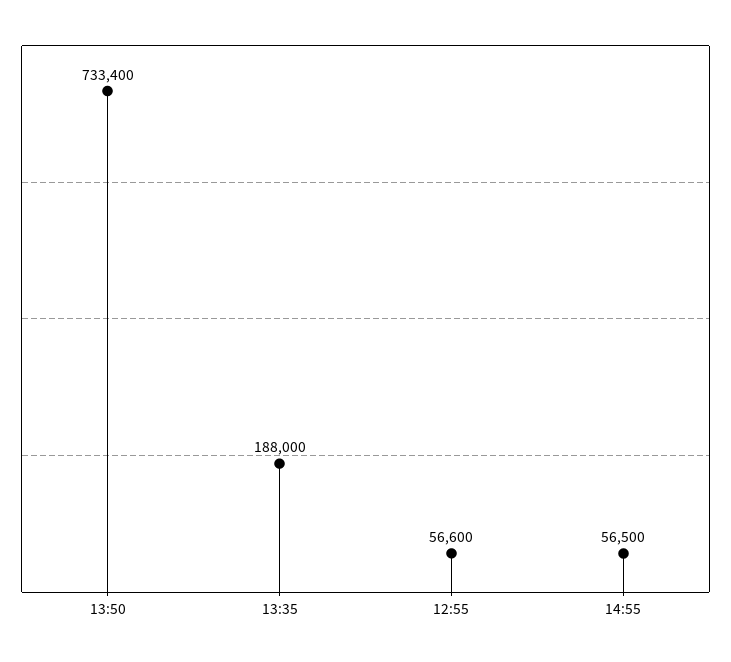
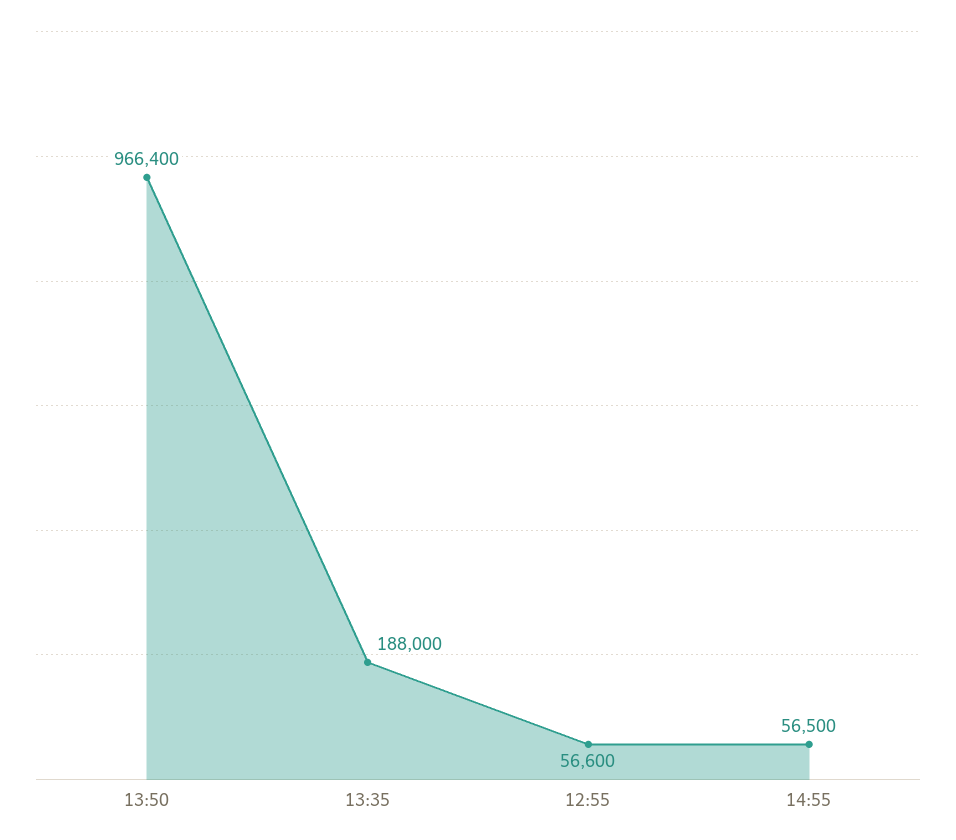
13:50: 733400 -> 966400

